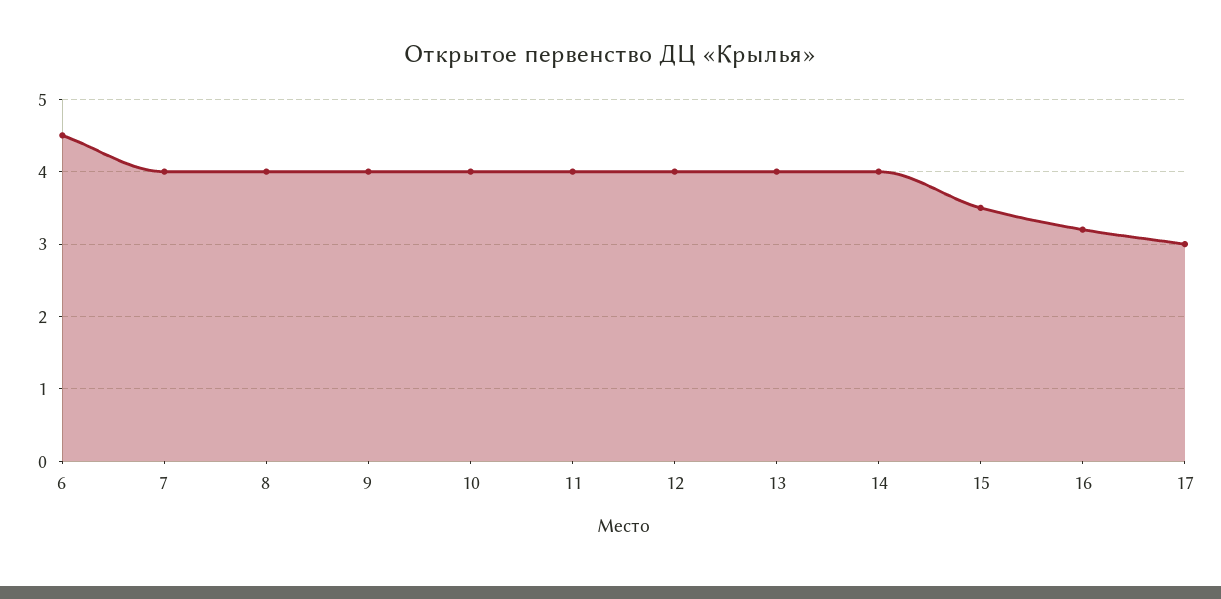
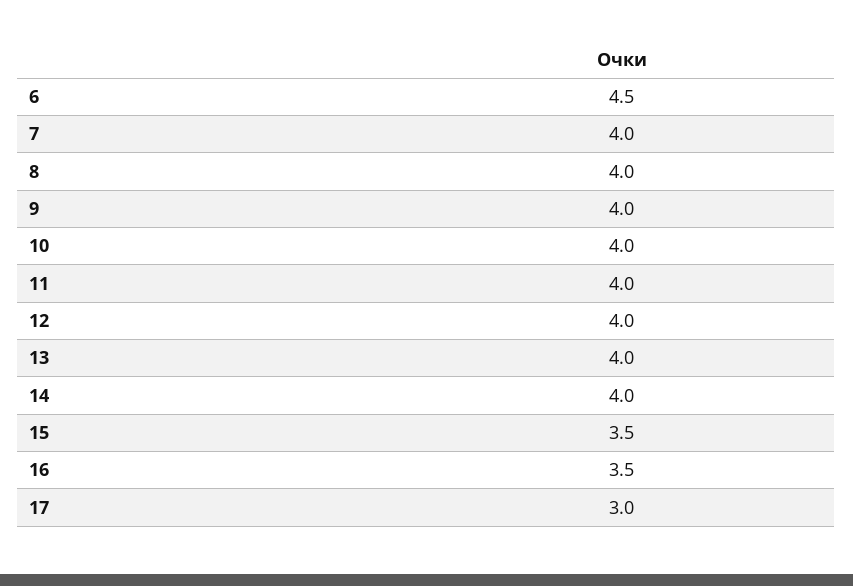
16: 3.2 -> 3.5

